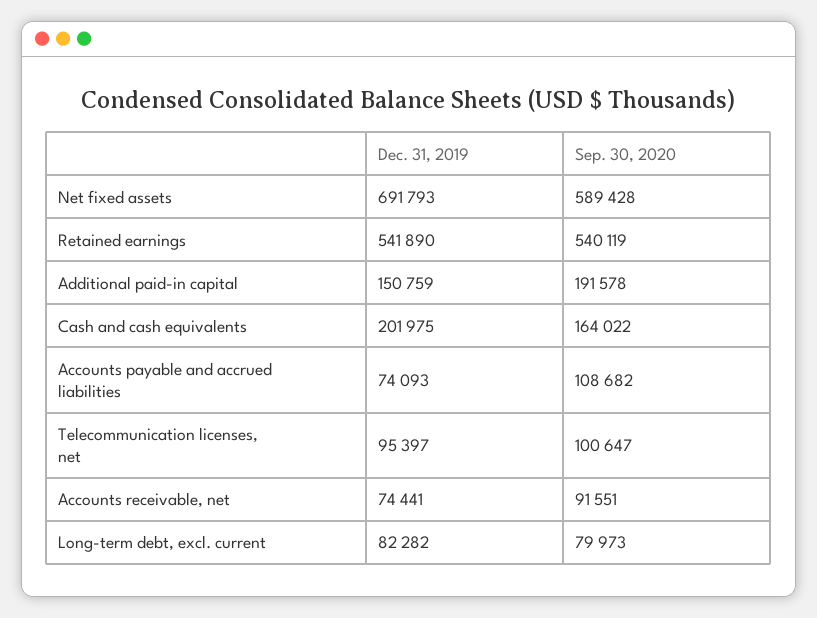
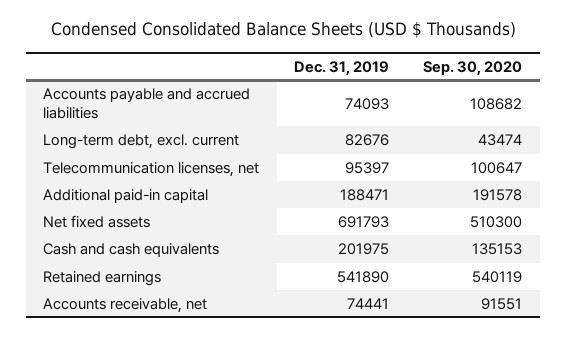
Sep. 30, 2020, Net fixed assets: 589428 -> 510300
Dec. 31, 2019, Additional paid-in capital: 150759 -> 188471
Sep. 30, 2020, Cash and cash equivalents: 164022 -> 135153
Dec. 31, 2019, Long-term debt, excl. current: 82282 -> 82676
Sep. 30, 2020, Long-term debt, excl. current: 79973 -> 43474

